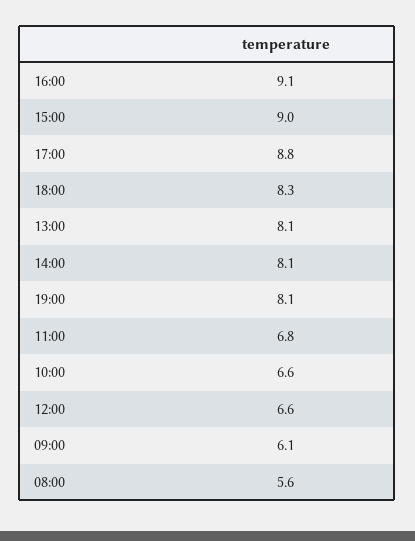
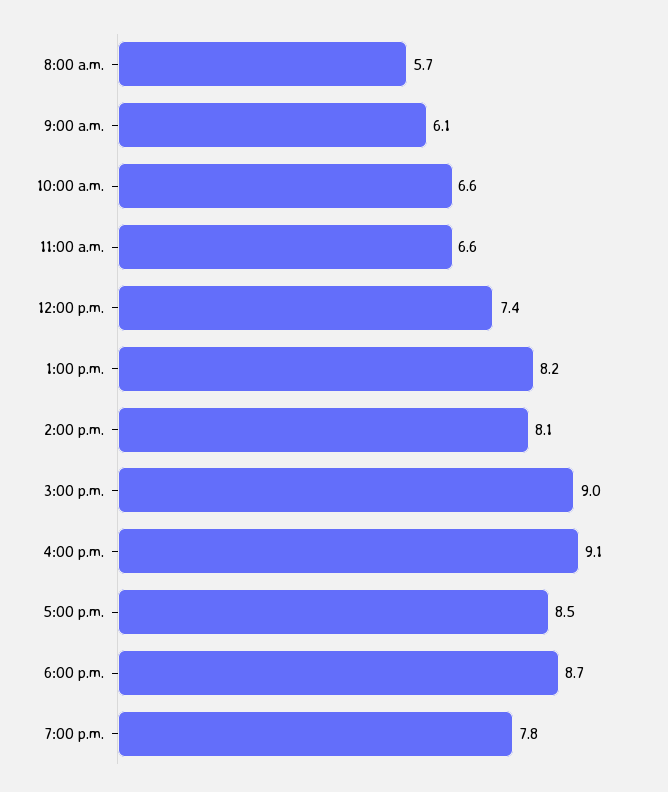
17:00: 8.8 -> 8.5
18:00: 8.3 -> 8.7
13:00: 8.1 -> 8.2
19:00: 8.1 -> 7.8
11:00: 6.8 -> 6.6
12:00: 6.6 -> 7.4
08:00: 5.6 -> 5.7

